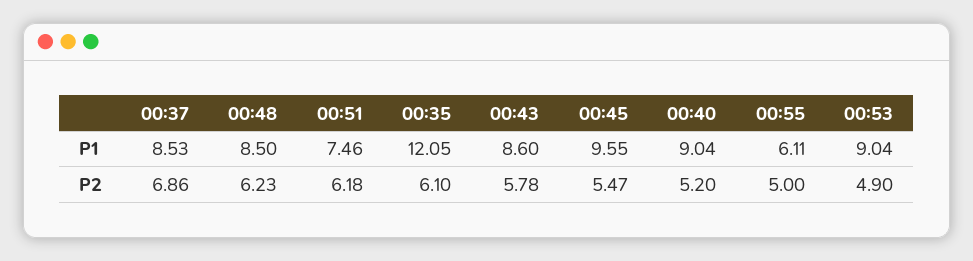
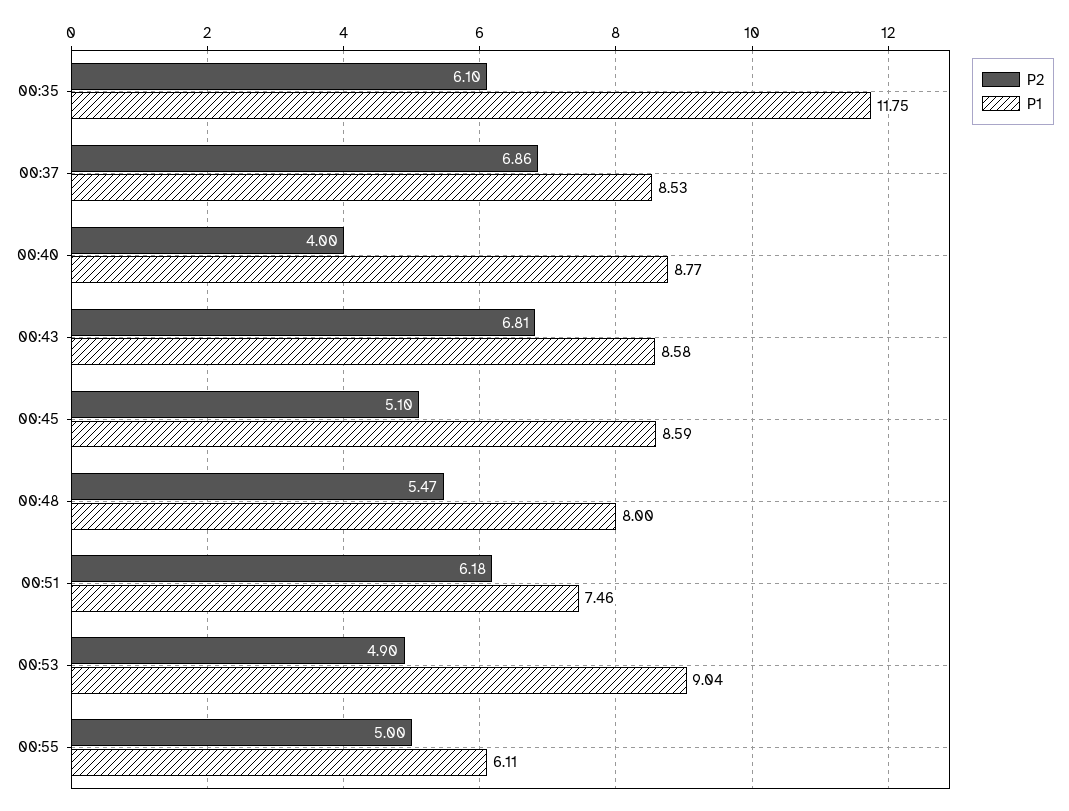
P1, 00:48: 8.5 -> 8
P1, 00:35: 12.05 -> 11.75
P1, 00:43: 8.6 -> 8.58
P1, 00:45: 9.55 -> 8.59
P1, 00:40: 9.04 -> 8.77
P2, 00:48: 6.23 -> 5.47
P2, 00:43: 5.78 -> 6.81
P2, 00:45: 5.47 -> 5.1
P2, 00:40: 5.2 -> 4

